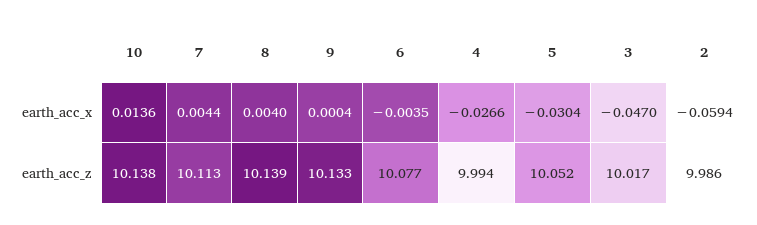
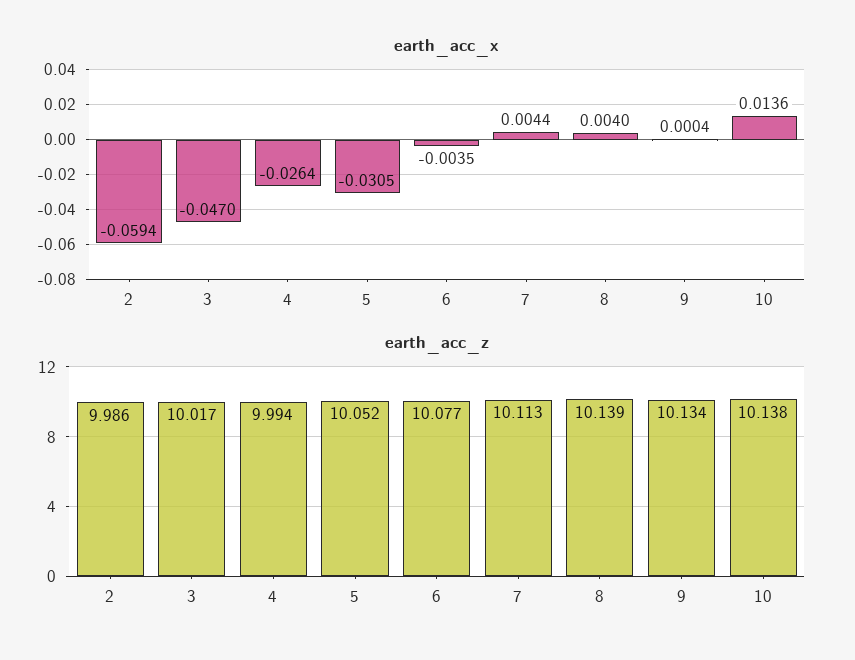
earth_acc_x, 4: -0.0266 -> -0.0264
earth_acc_x, 5: -0.0304 -> -0.0305
earth_acc_z, 9: 10.133 -> 10.134

